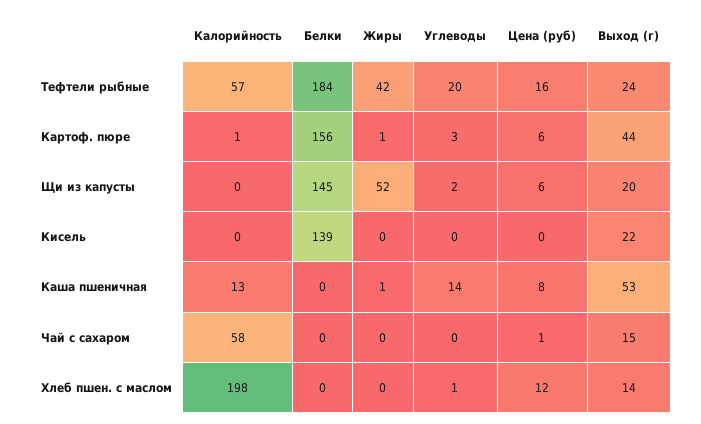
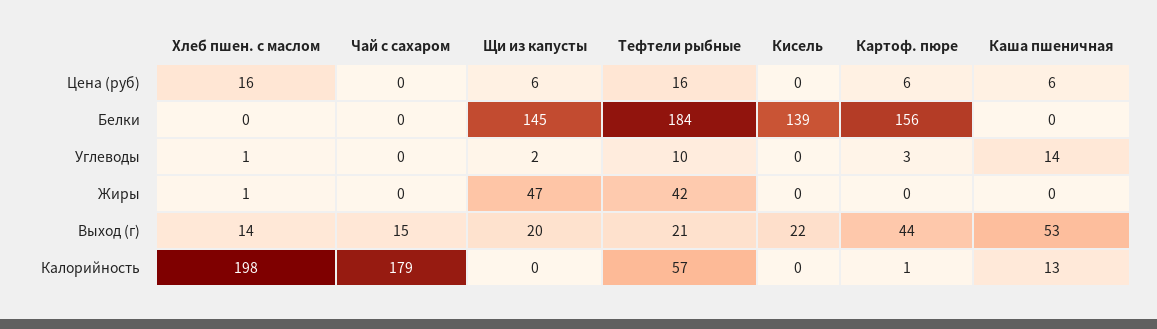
Углеводы, Тефтели рыбные: 20 -> 10
Выход (г), Тефтели рыбные: 24 -> 21
Жиры, Картоф. пюре: 1 -> 0
Жиры, Щи из капусты: 52 -> 47
Жиры, Каша пшеничная: 1 -> 0
Цена (руб), Каша пшеничная: 8 -> 6
Калорийность, Чай с сахаром: 58 -> 179
Цена (руб), Чай с сахаром: 1 -> 0
Жиры, Хлеб пшен. с маслом: 0 -> 1
Цена (руб), Хлеб пшен. с маслом: 12 -> 16

